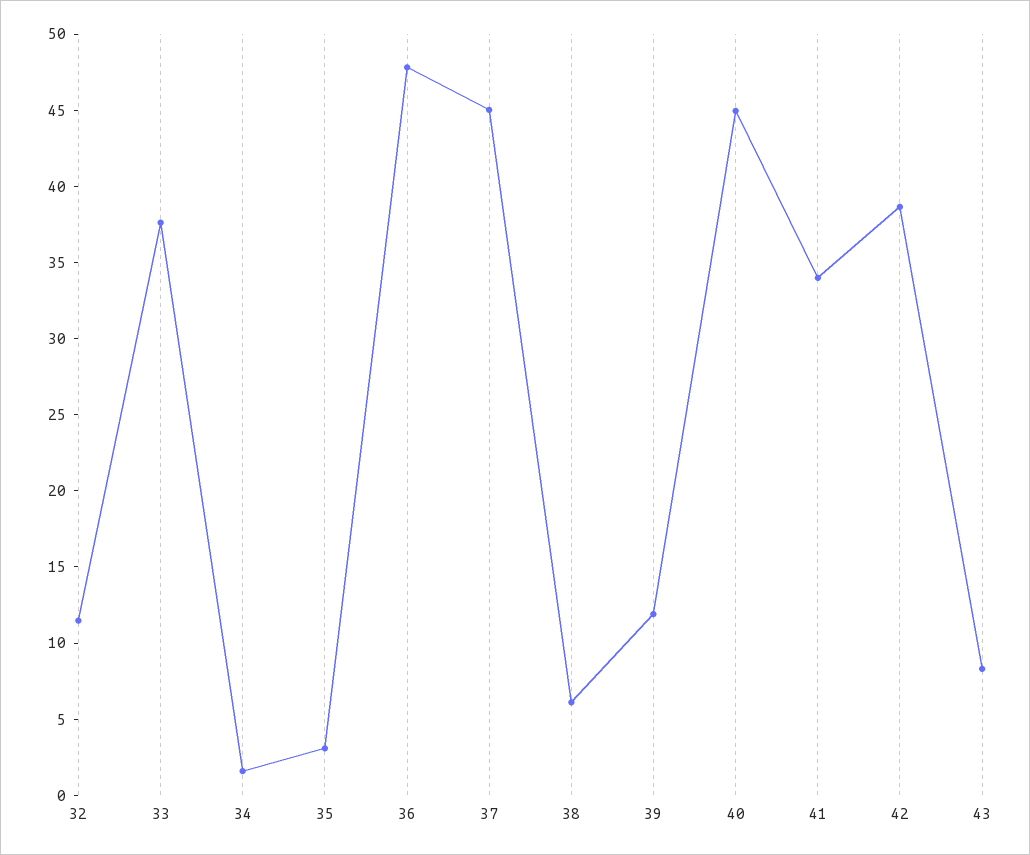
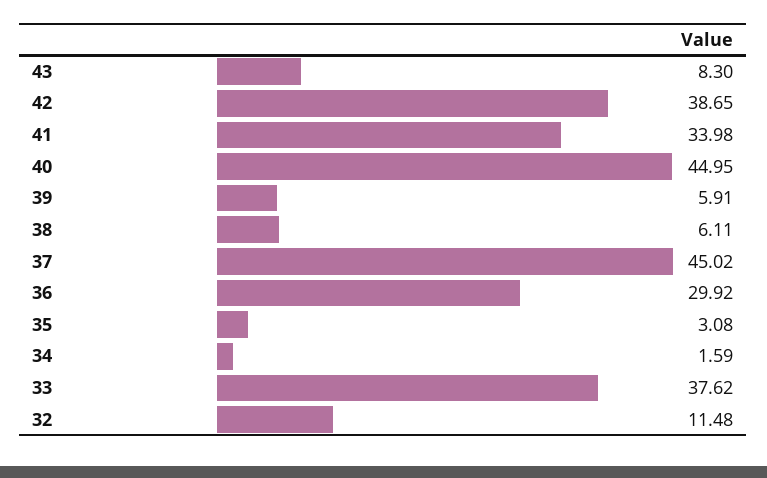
36: 48 -> 29.92
39: 12 -> 5.91

